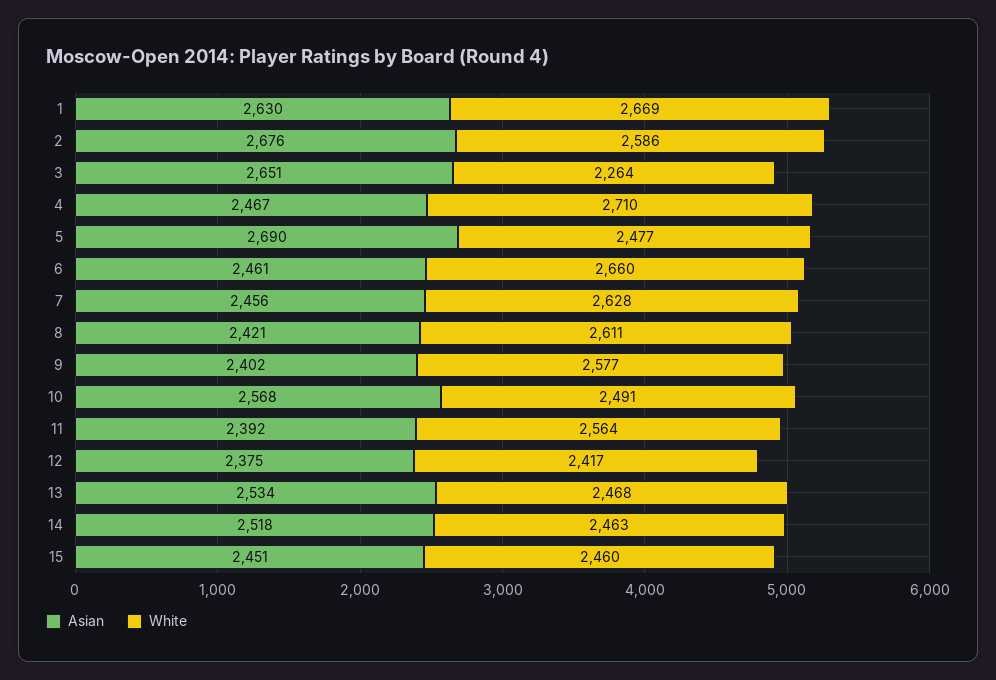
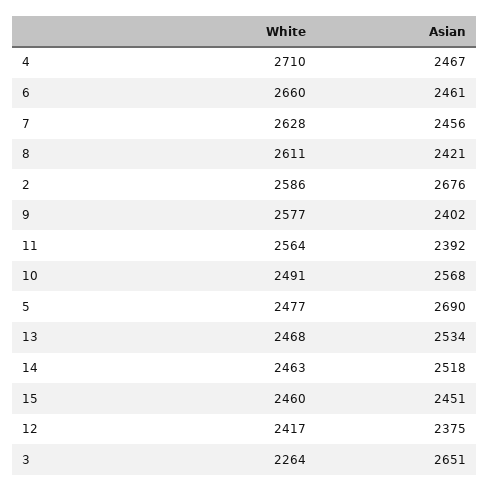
Asian, 1: 2630 -> none
White, 1: 2669 -> none

